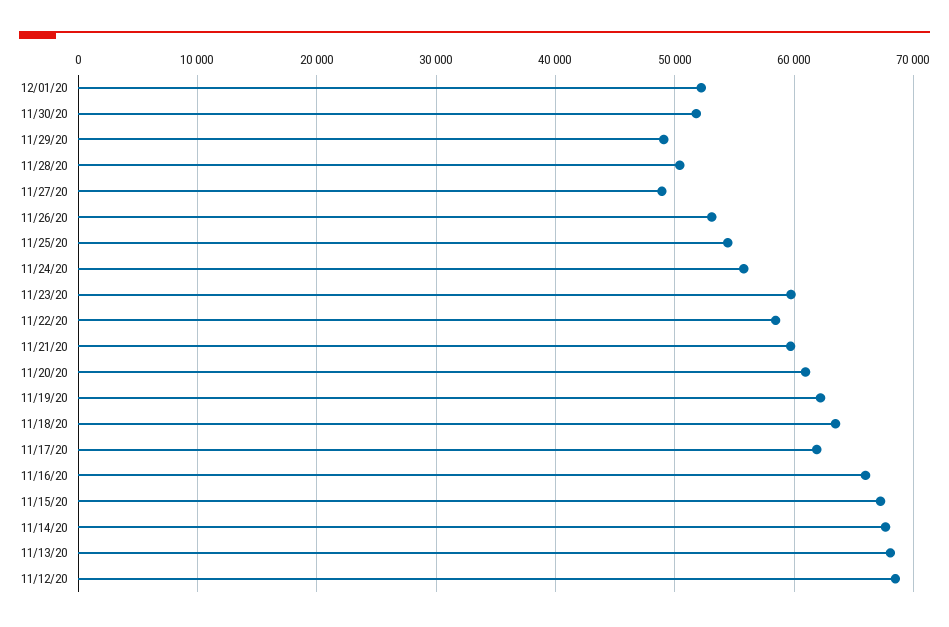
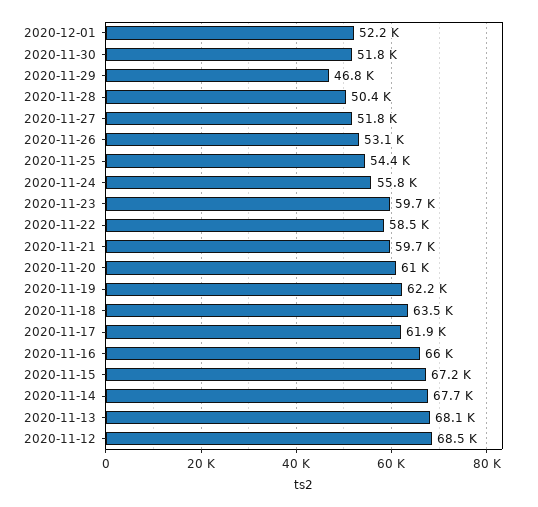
11/29/20: 49000 -> 46800
11/27/20: 49000 -> 51800

